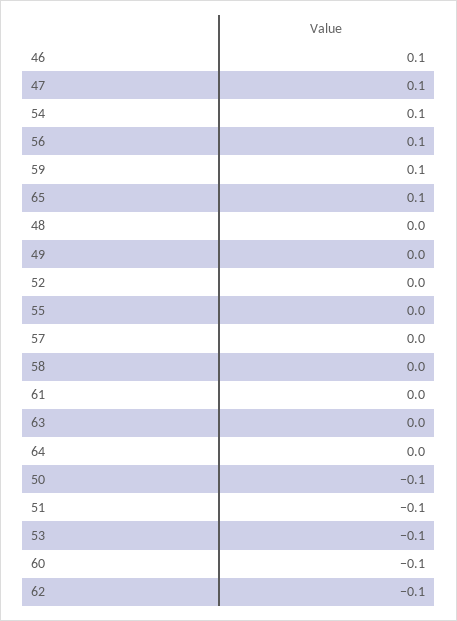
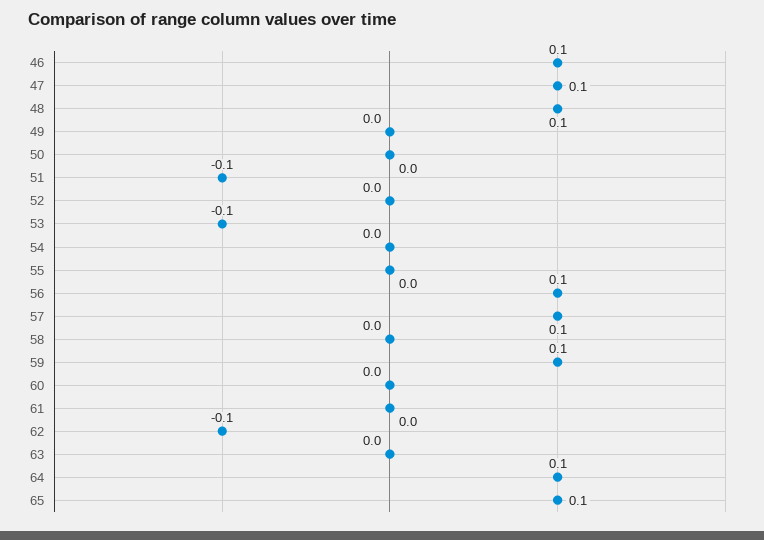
54: 0.1 -> 0
48: 0 -> 0.1
57: 0 -> 0.1
64: 0 -> 0.1
50: -0.1 -> 0
60: -0.1 -> 0

